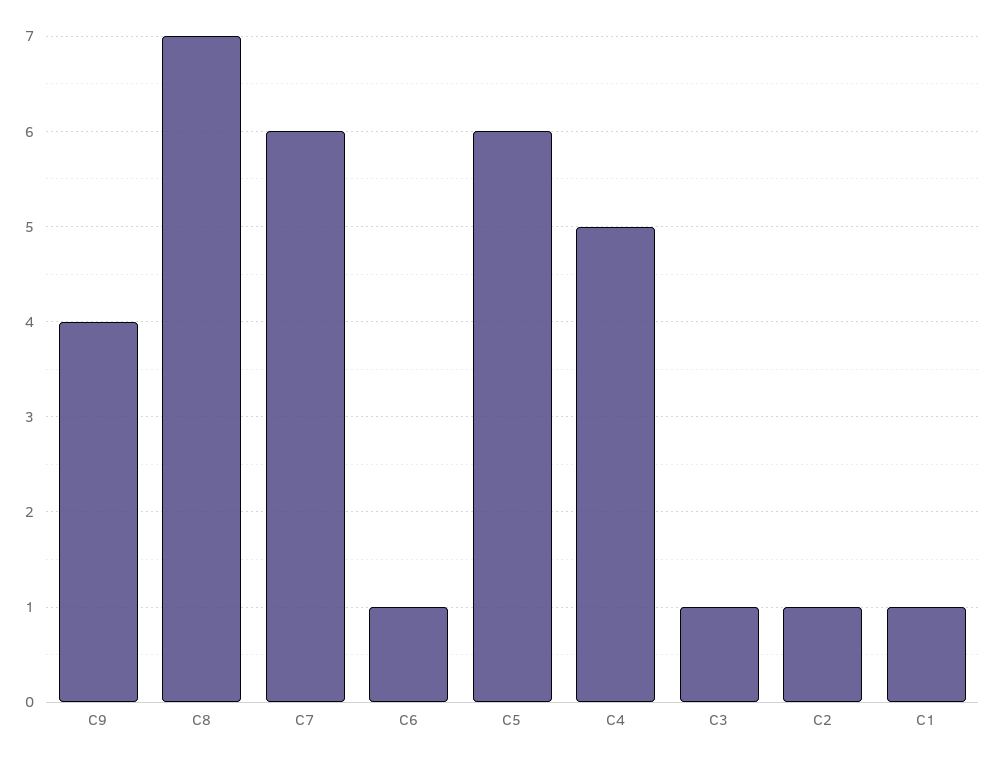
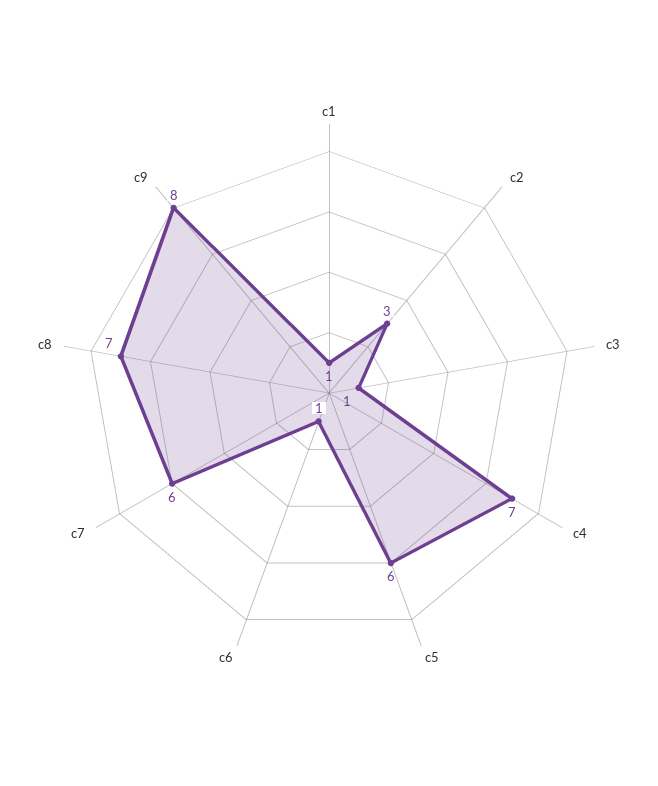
C9: 4 -> 8
C4: 5 -> 7
C2: 1 -> 3

